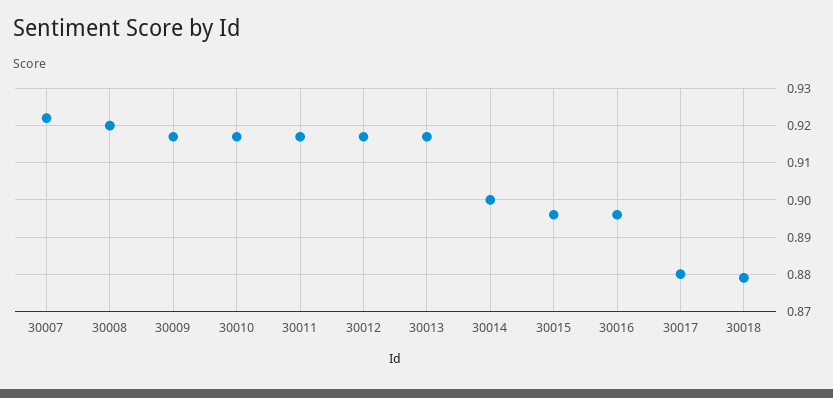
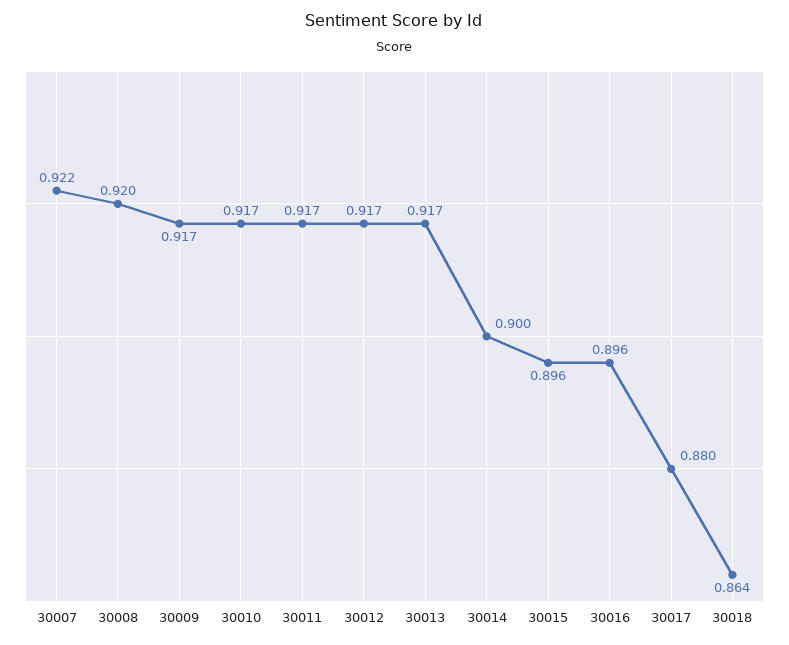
30018: 0.88 -> 0.864

